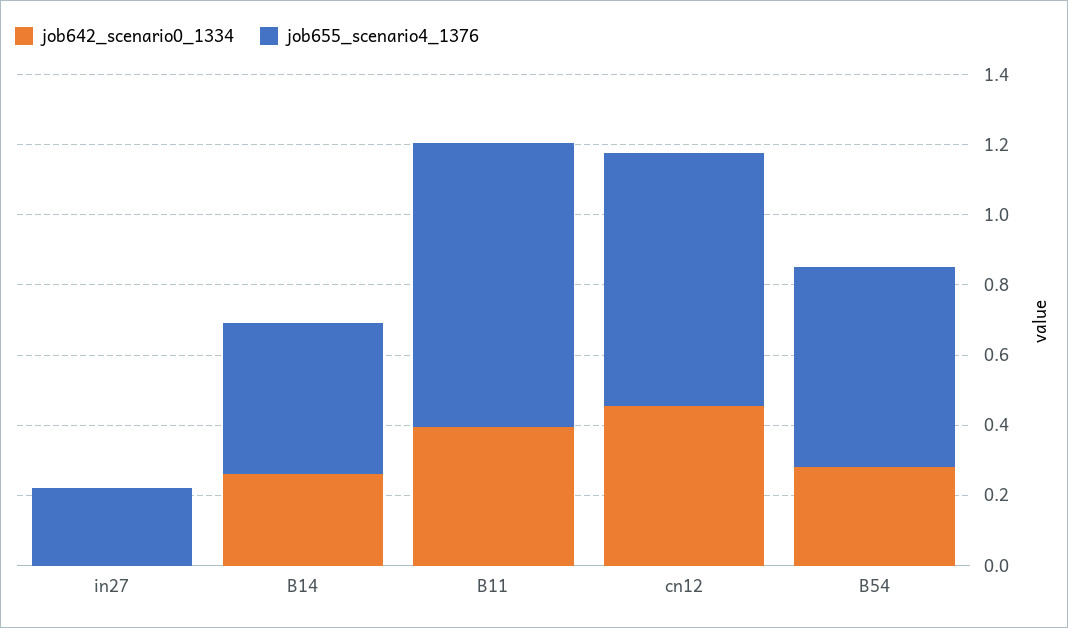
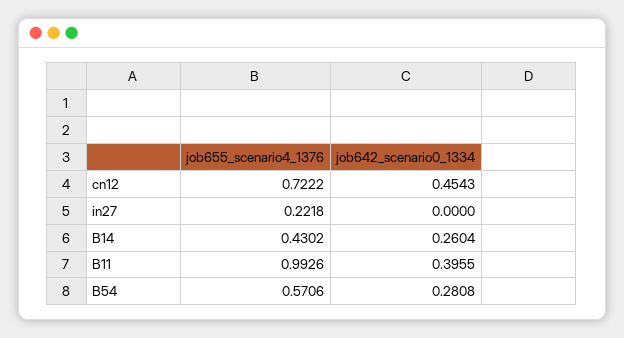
job655_scenario4_1376, B11: 0.8 -> 0.9926

